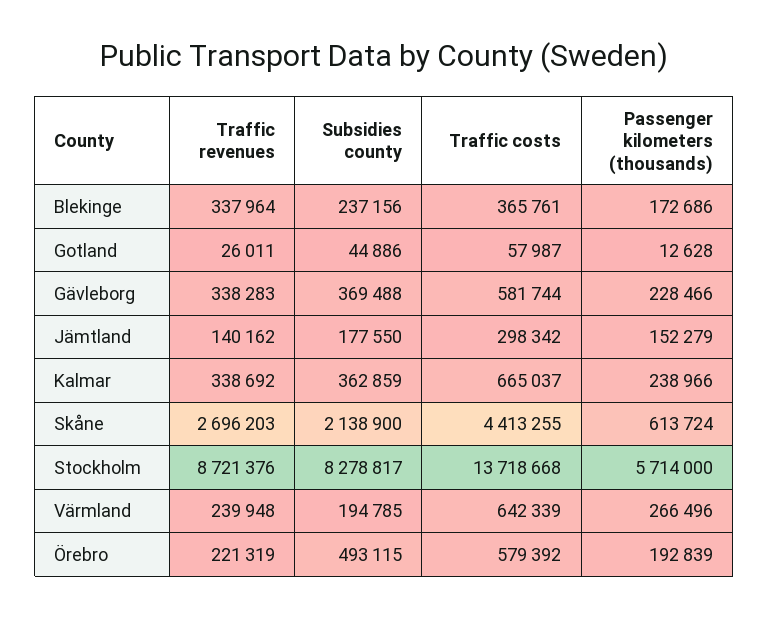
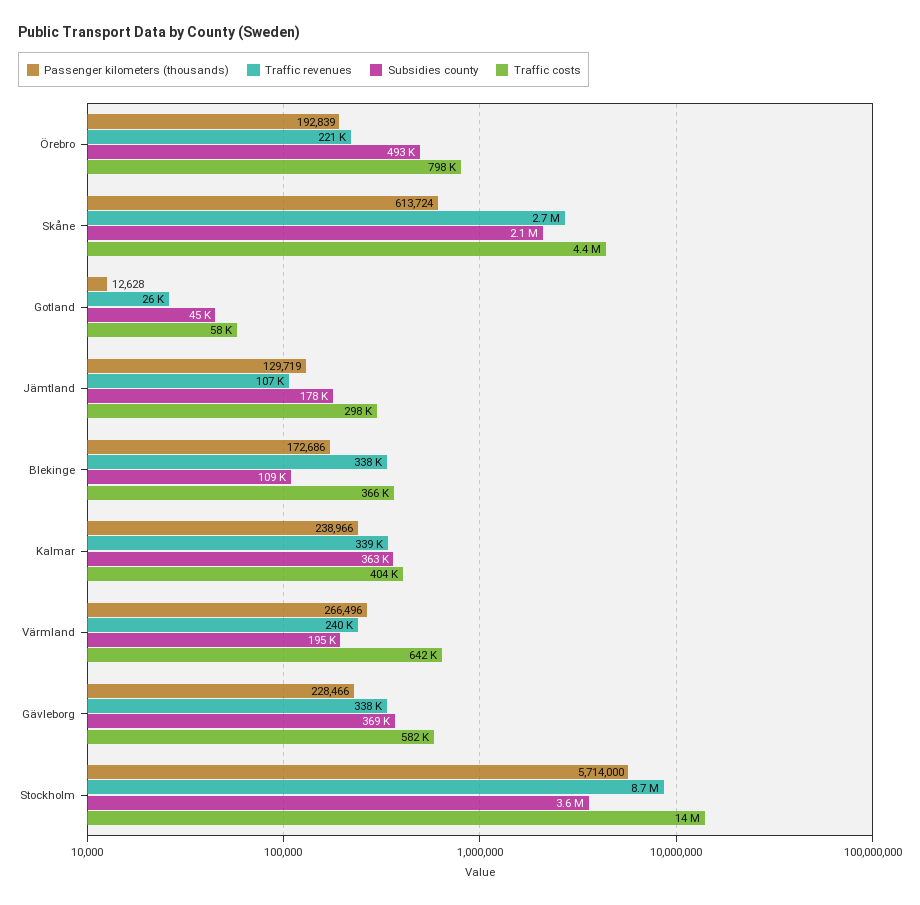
Subsidies county, Blekinge: 237156 -> 109000
Traffic revenues, Jämtland: 140162 -> 107000
Passenger kilometers (thousands), Jämtland: 152279 -> 129719
Traffic costs, Kalmar: 665037 -> 404000
Subsidies county, Stockholm: 8278817 -> 3600000
Traffic costs, Örebro: 579392 -> 798000

